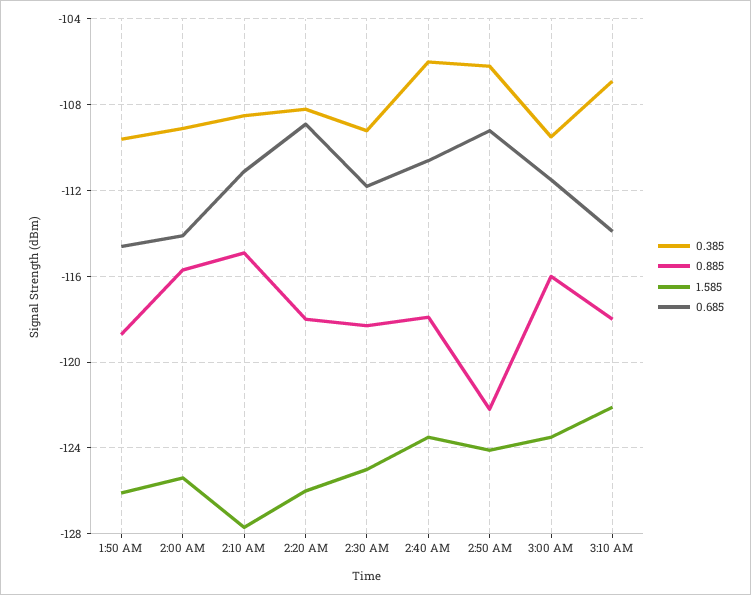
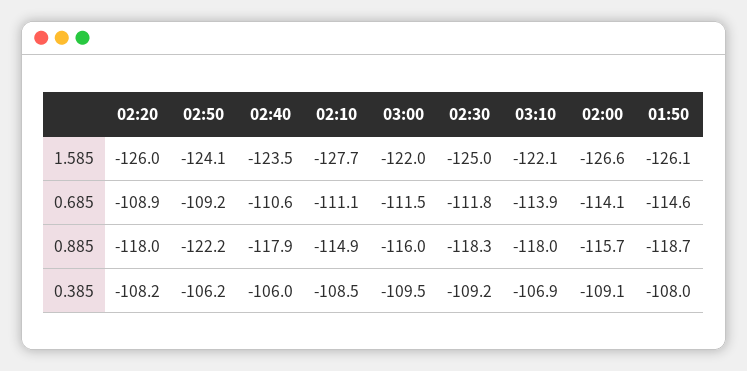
0.385, 1:50 AM: -109.5 -> -108
1.585, 2:00 AM: -125.5 -> -126.6
1.585, 3:00 AM: -123.5 -> -122

